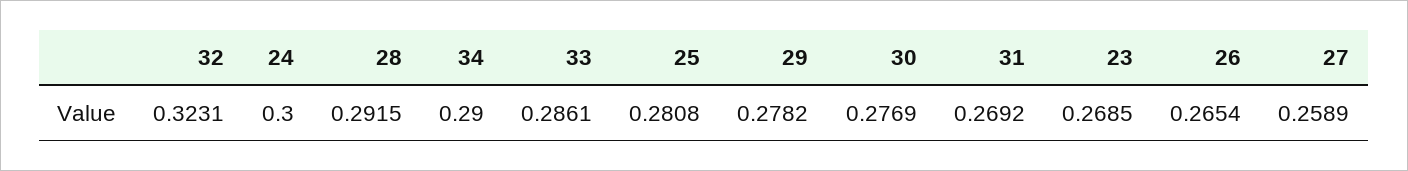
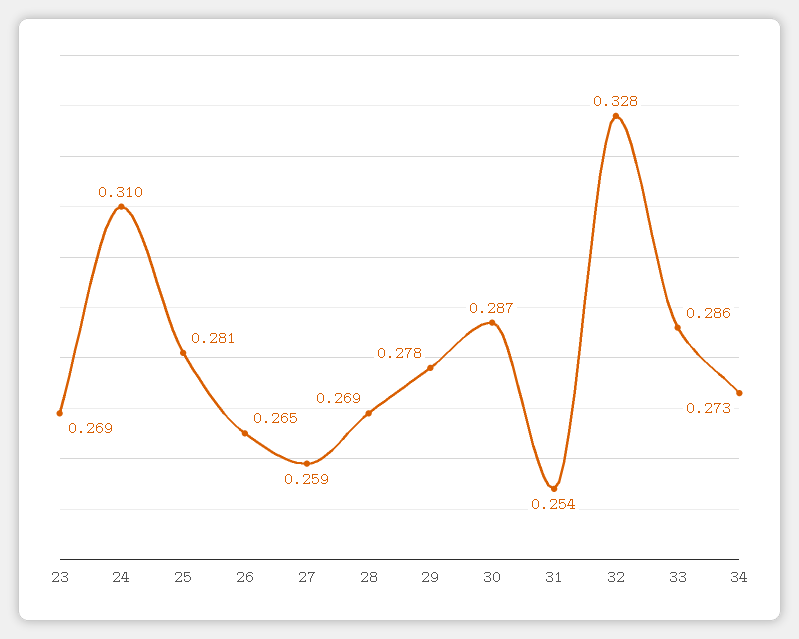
32: 0.3231 -> 0.328
24: 0.3 -> 0.31
28: 0.2915 -> 0.269
34: 0.29 -> 0.273
30: 0.2769 -> 0.287
31: 0.2692 -> 0.254

